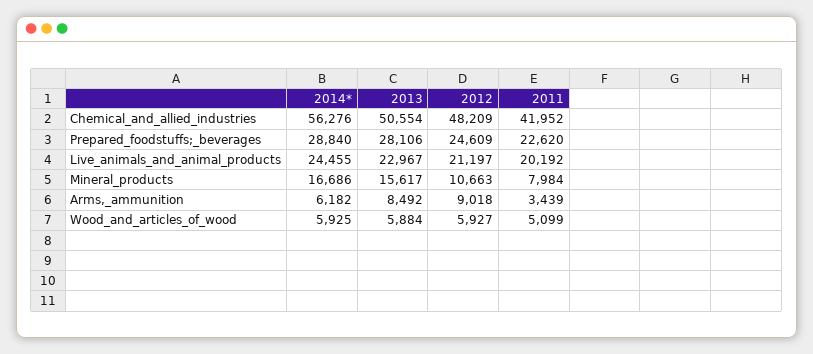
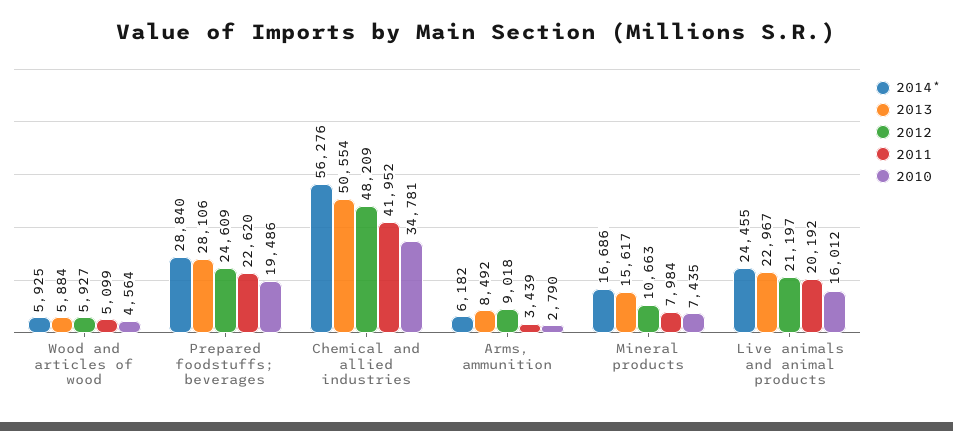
2010, Wood_and_articles_of_wood: none -> 4564
2010, Prepared_foodstuffs;_beverages: none -> 19486
2010, Chemical_and_allied_industries: none -> 34781
2010, Arms,_ammunition: none -> 2790
2010, Mineral_products: none -> 7435
2010, Live_animals_and_animal_products: none -> 16012

